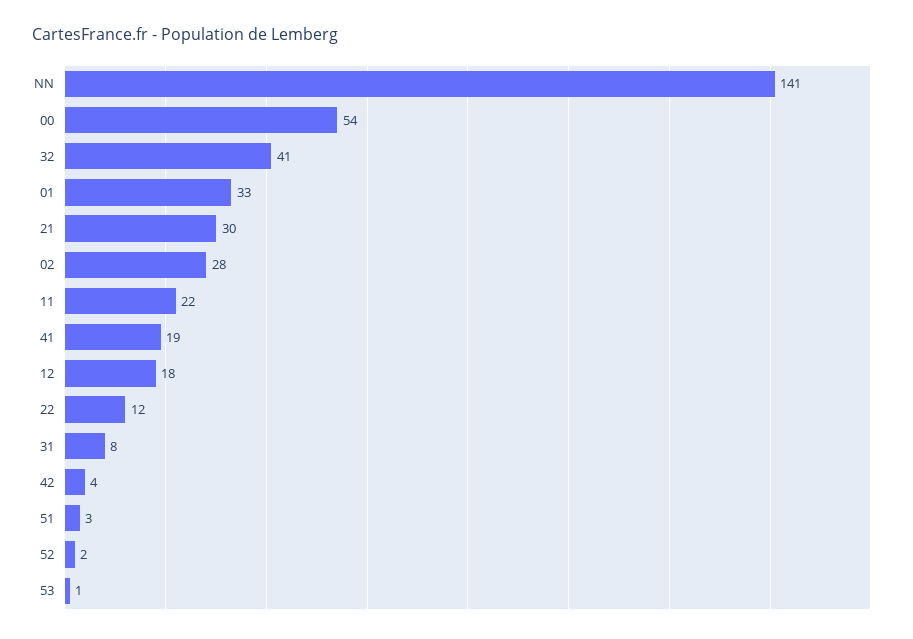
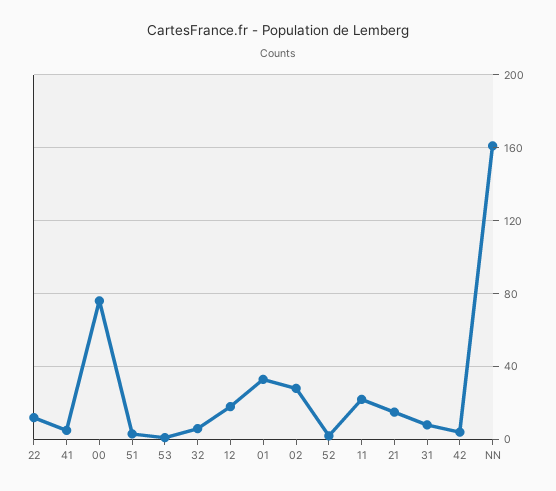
NN: 141 -> 160
00: 54 -> 75
32: 41 -> 5
21: 30 -> 15
41: 19 -> 5

